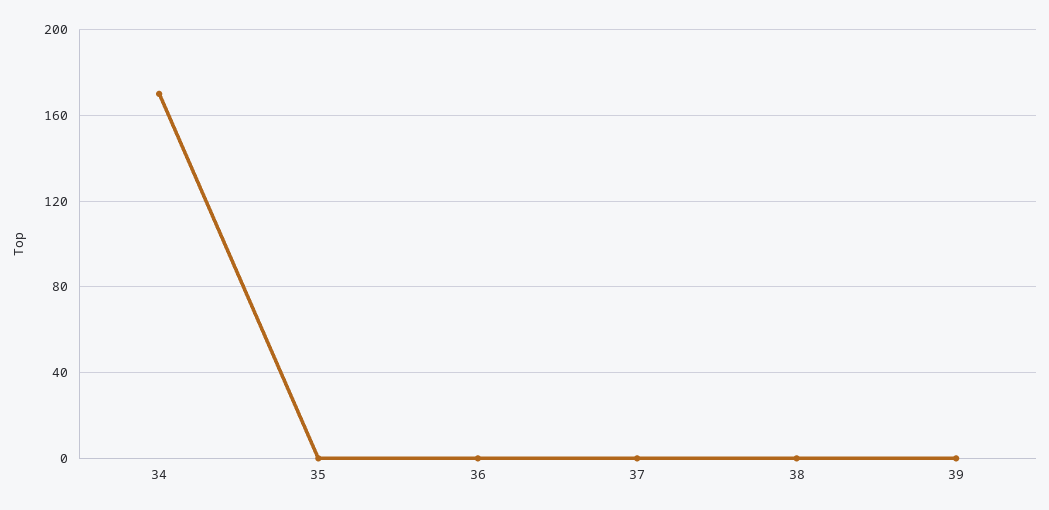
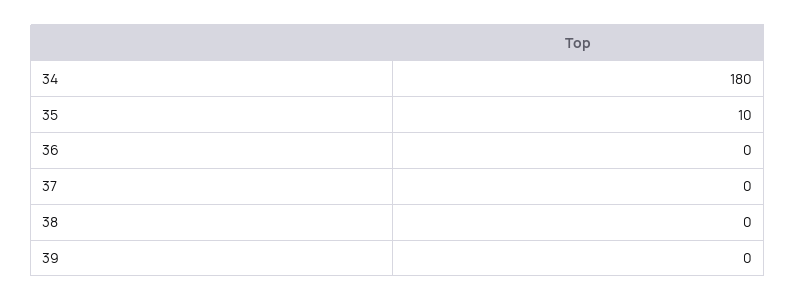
34: 170 -> 180
35: 0 -> 10

